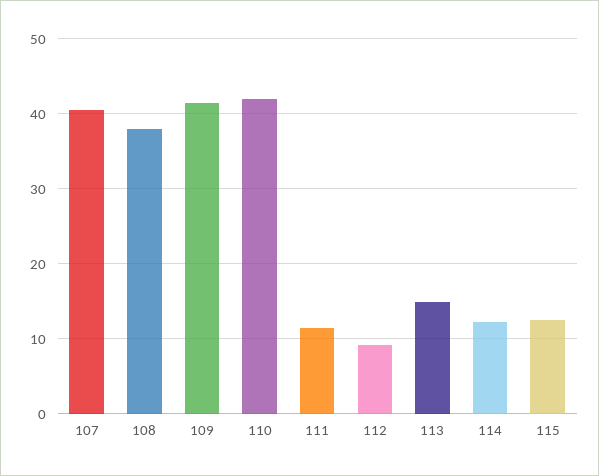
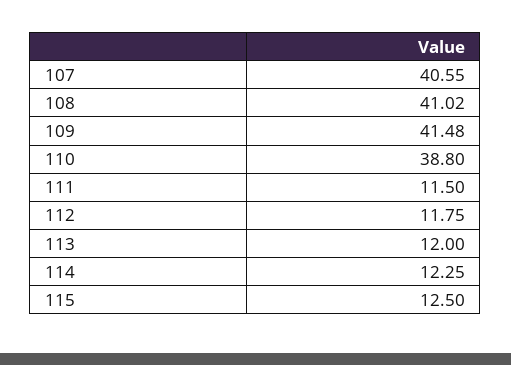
108: 38 -> 41.02
110: 42 -> 38.8
112: 9 -> 11.75
113: 15 -> 12

